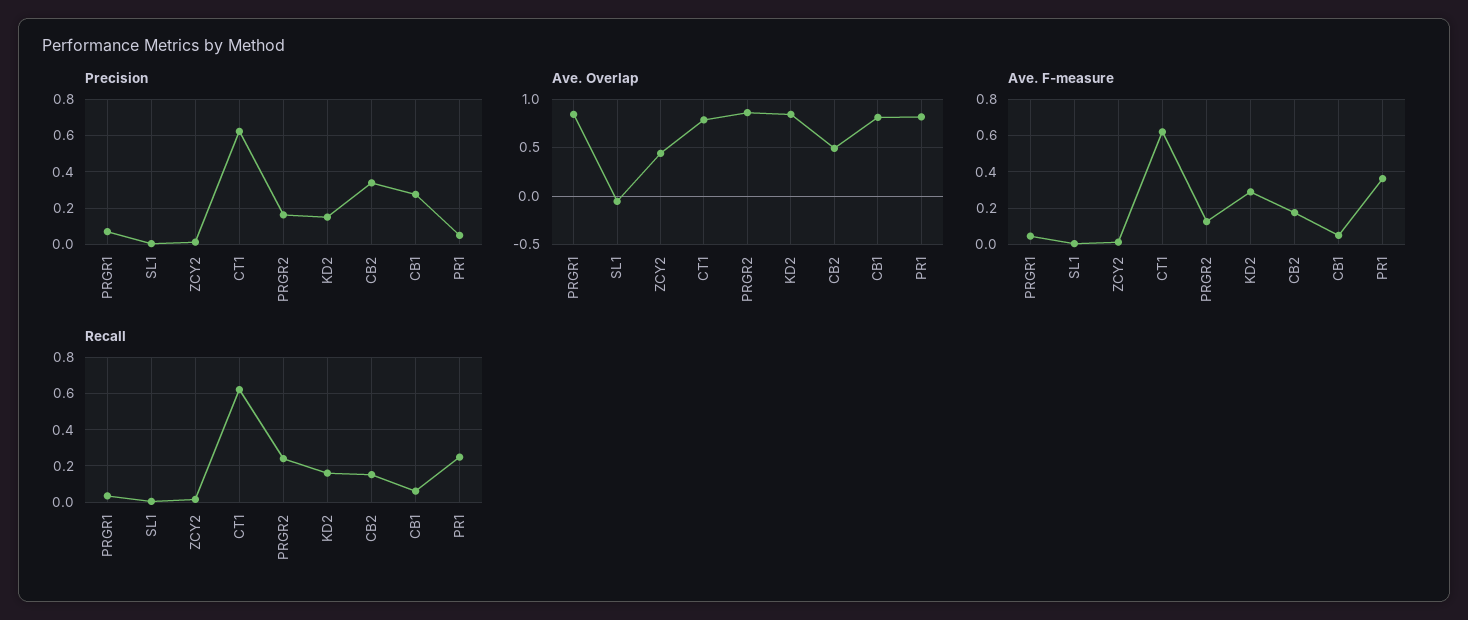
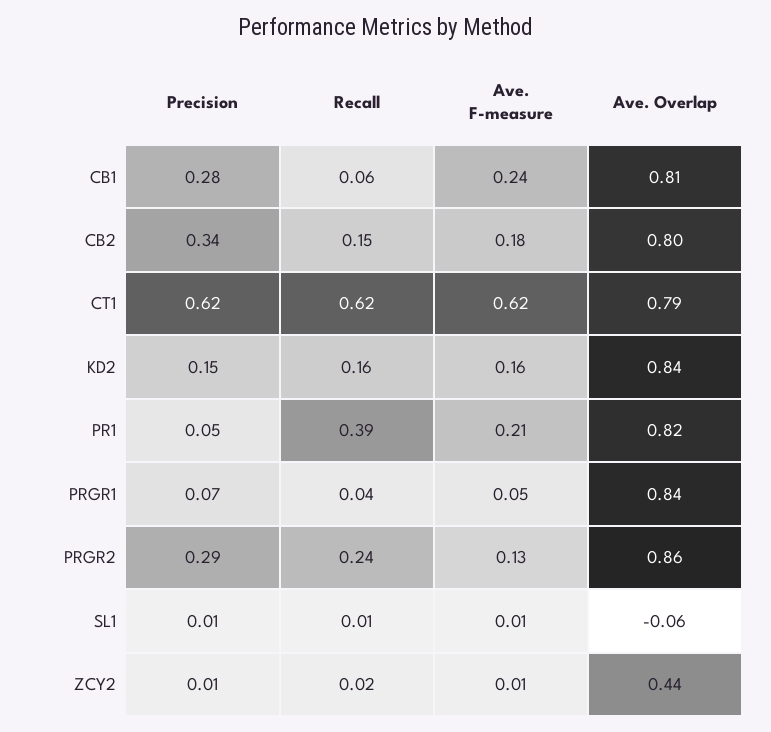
Precision, PRGR2: 0.15 -> 0.29
Ave. Overlap, CB2: 0.5 -> 0.8
Ave. F-measure, KD2: 0.3 -> 0.16
Ave. F-measure, CB1: 0.05 -> 0.24
Ave. F-measure, PR1: 0.35 -> 0.21
Recall, PR1: 0.25 -> 0.39

